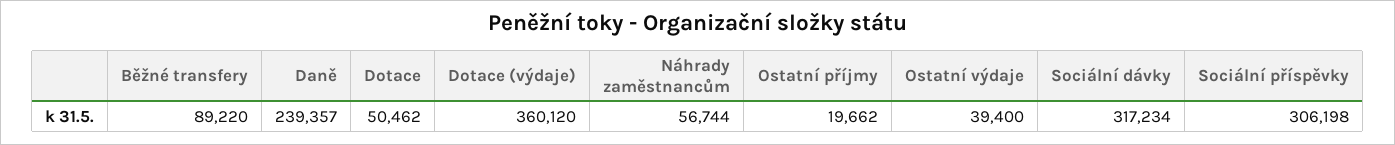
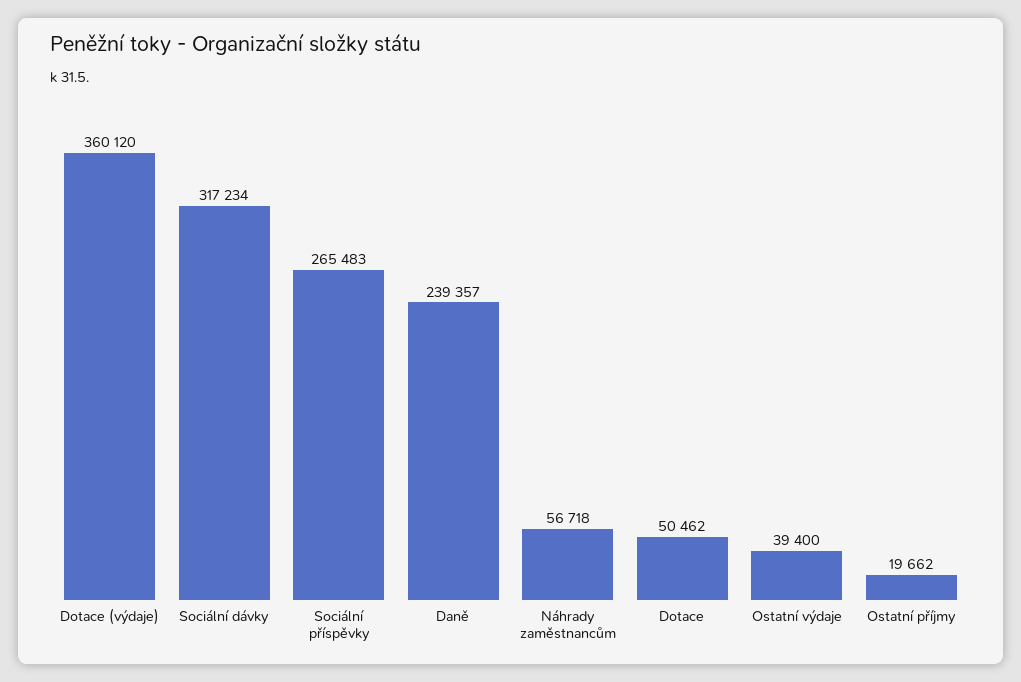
Běžné transfery: 89220 -> none
Náhrady zaměstnancům: 56744 -> 56718
Sociální příspěvky: 306198 -> 265483

